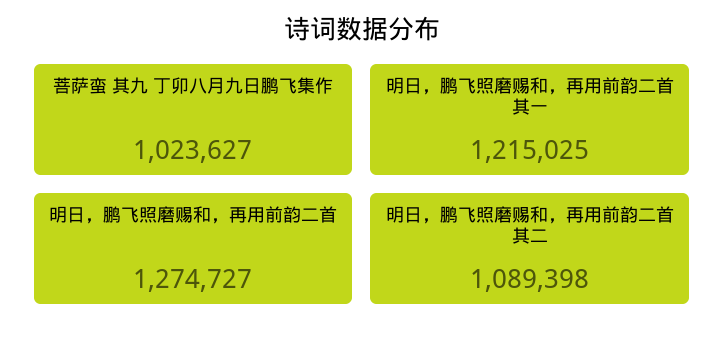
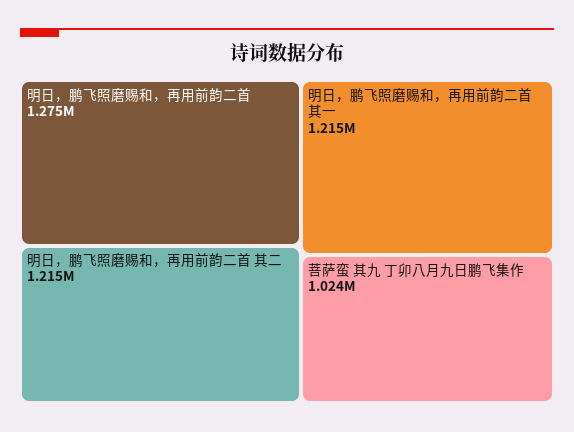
明日，鹏飞照磨赐和，再用前韵二首 其二: 1089398 -> 1215000

